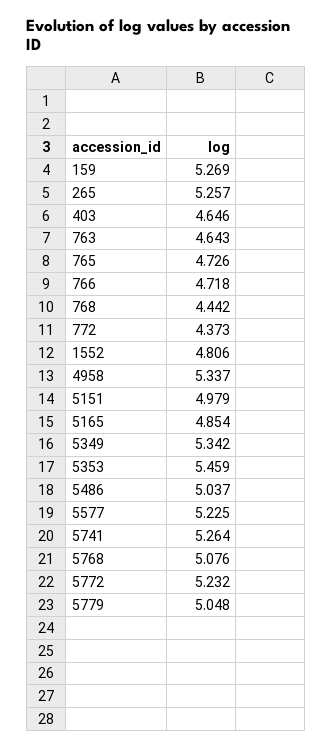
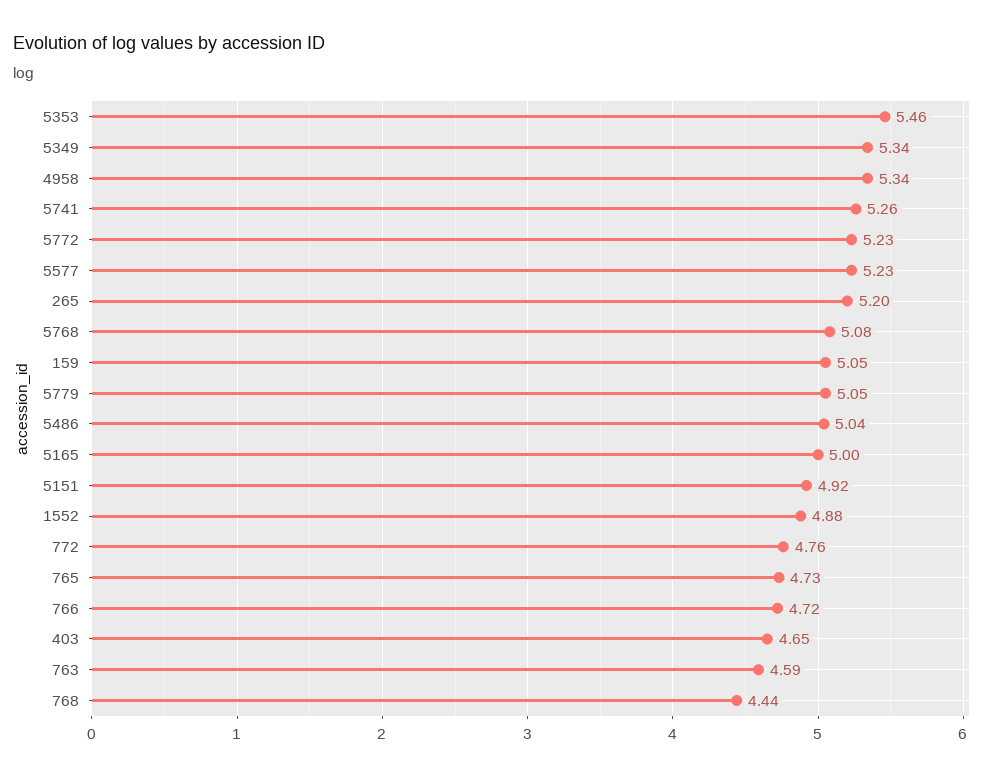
159: 5.269 -> 5.05
265: 5.257 -> 5.2
763: 4.643 -> 4.59
772: 4.373 -> 4.76
1552: 4.806 -> 4.88
5151: 4.979 -> 4.92
5165: 4.854 -> 5

